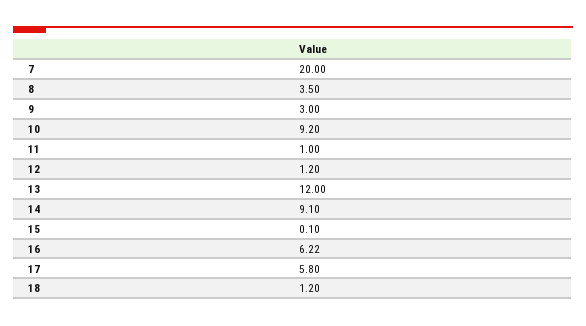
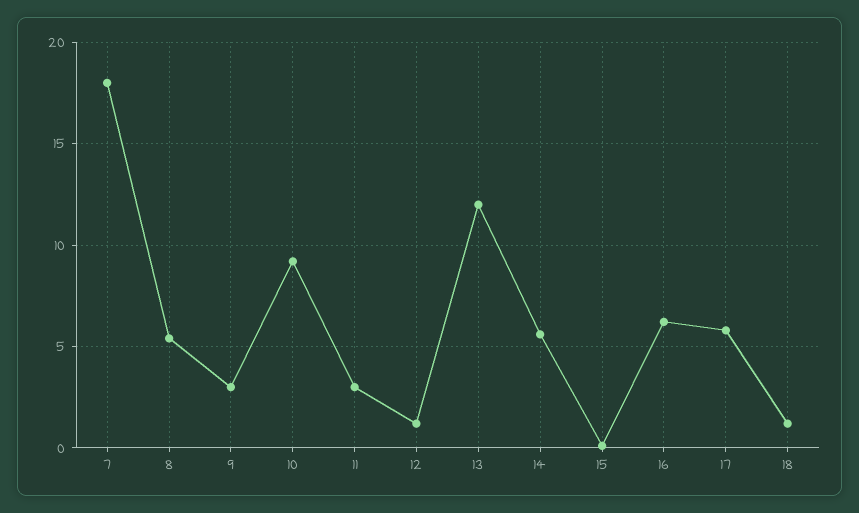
7: 20 -> 18
8: 3.5 -> 5.5
11: 1 -> 3
14: 9.1 -> 5.5

